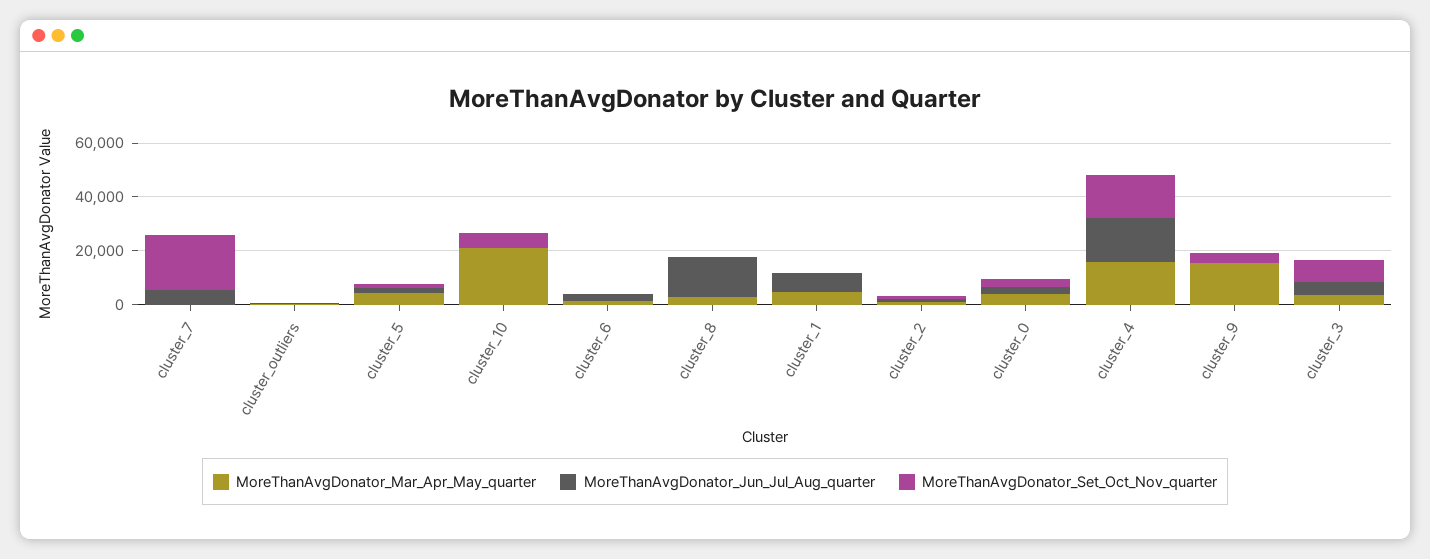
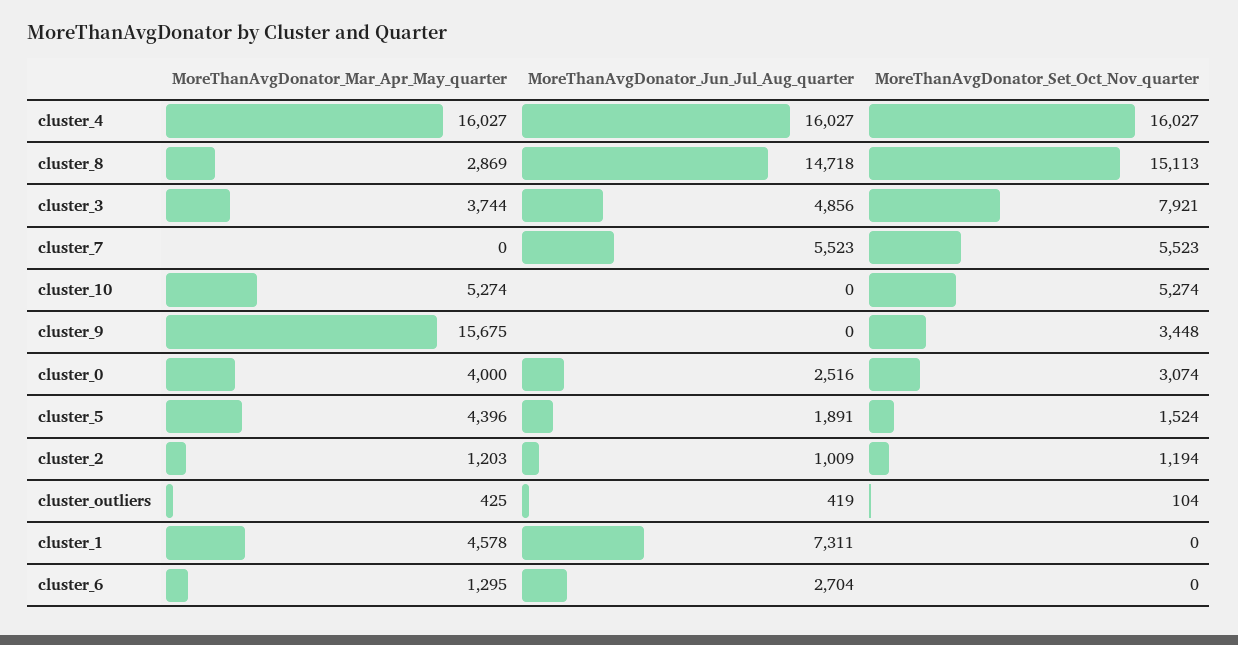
MoreThanAvgDonator_Set_Oct_Nov_quarter, cluster_7: 20000 -> 5523
MoreThanAvgDonator_Mar_Apr_May_quarter, cluster_10: 20000 -> 5274
MoreThanAvgDonator_Set_Oct_Nov_quarter, cluster_8: 0 -> 15113

